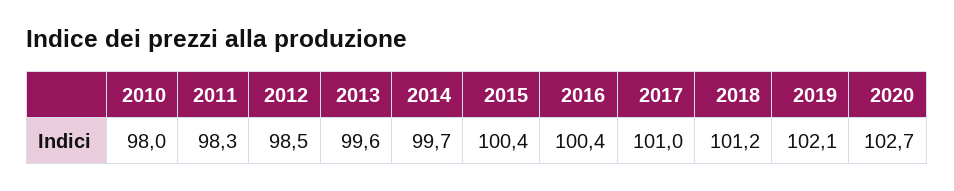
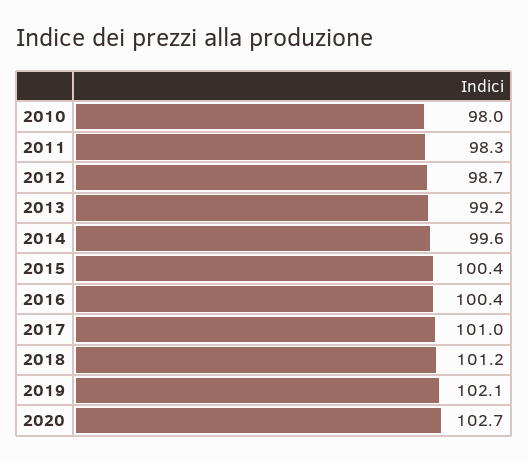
2012: 98.5 -> 98.7
2013: 99.6 -> 99.2
2014: 99.7 -> 99.6

